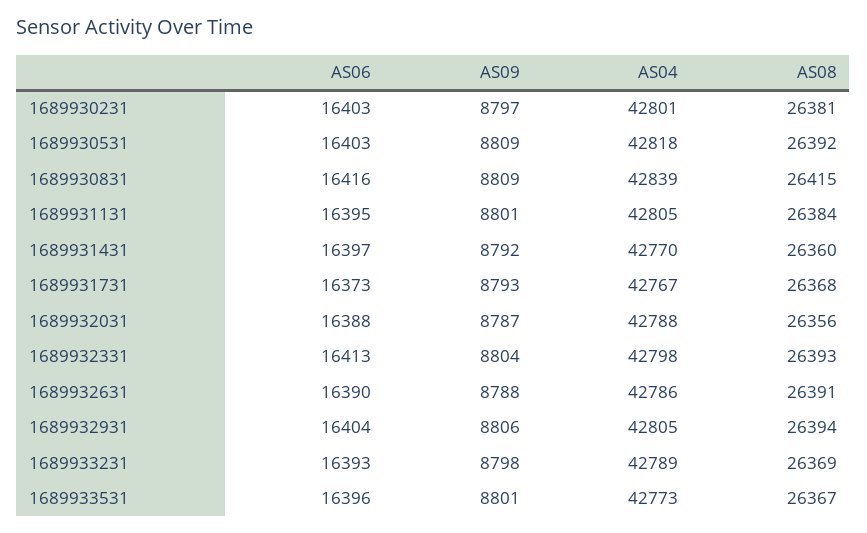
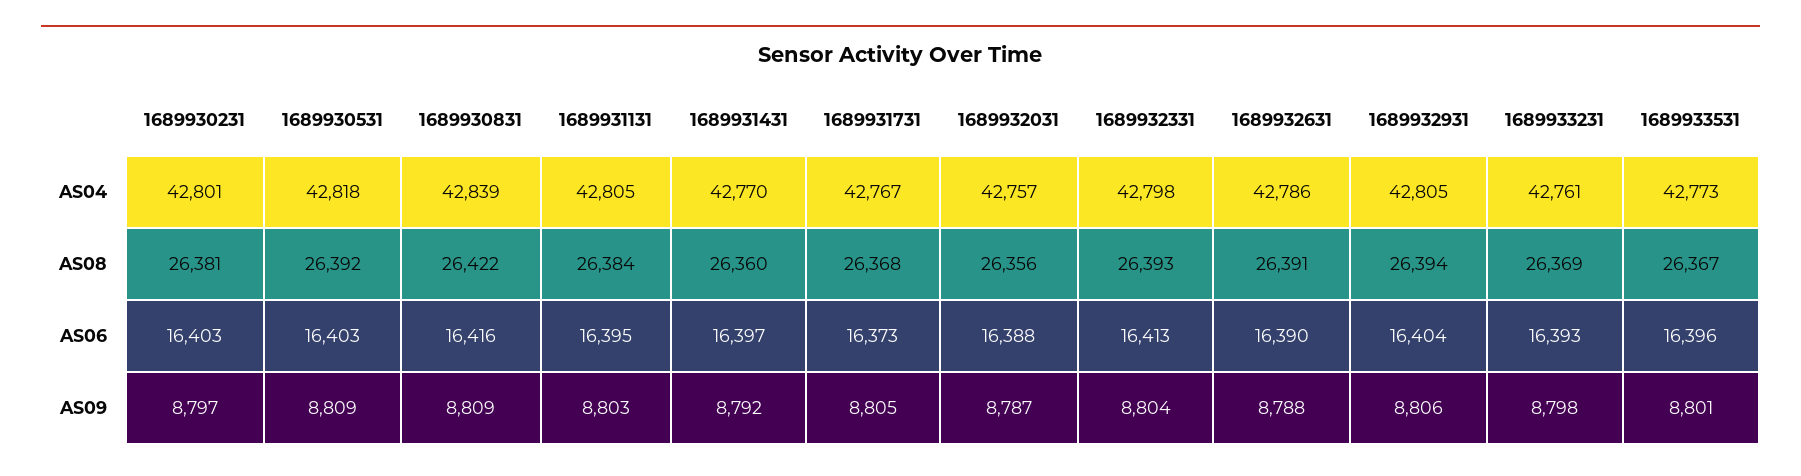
AS08, 1689930831: 26415 -> 26422
AS09, 1689931131: 8801 -> 8803
AS09, 1689931731: 8793 -> 8805
AS04, 1689932031: 42788 -> 42757
AS04, 1689933231: 42789 -> 42761

